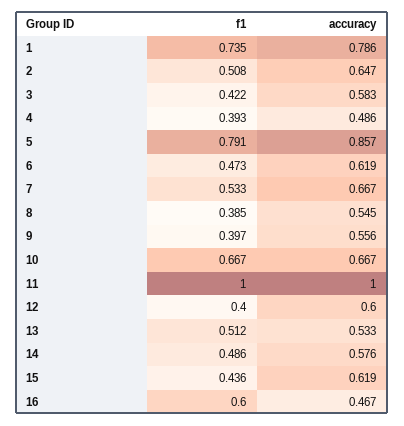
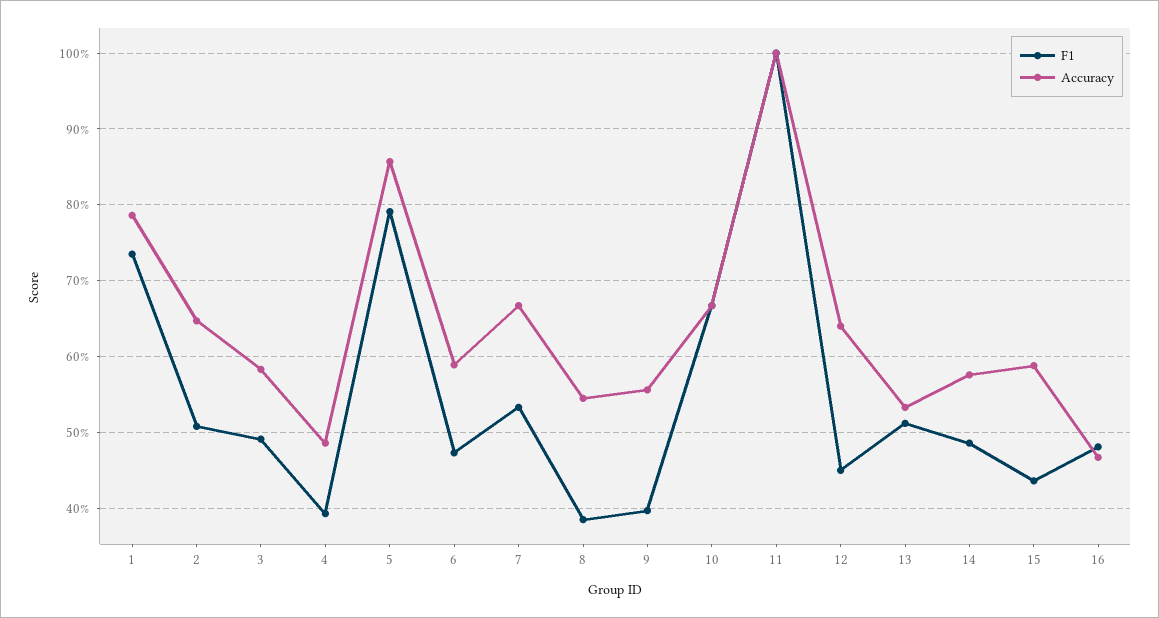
f1, 3: 0.422 -> 0.49
accuracy, 6: 0.619 -> 0.59
f1, 12: 0.4 -> 0.45
accuracy, 12: 0.6 -> 0.64
accuracy, 15: 0.619 -> 0.59
f1, 16: 0.6 -> 0.48

